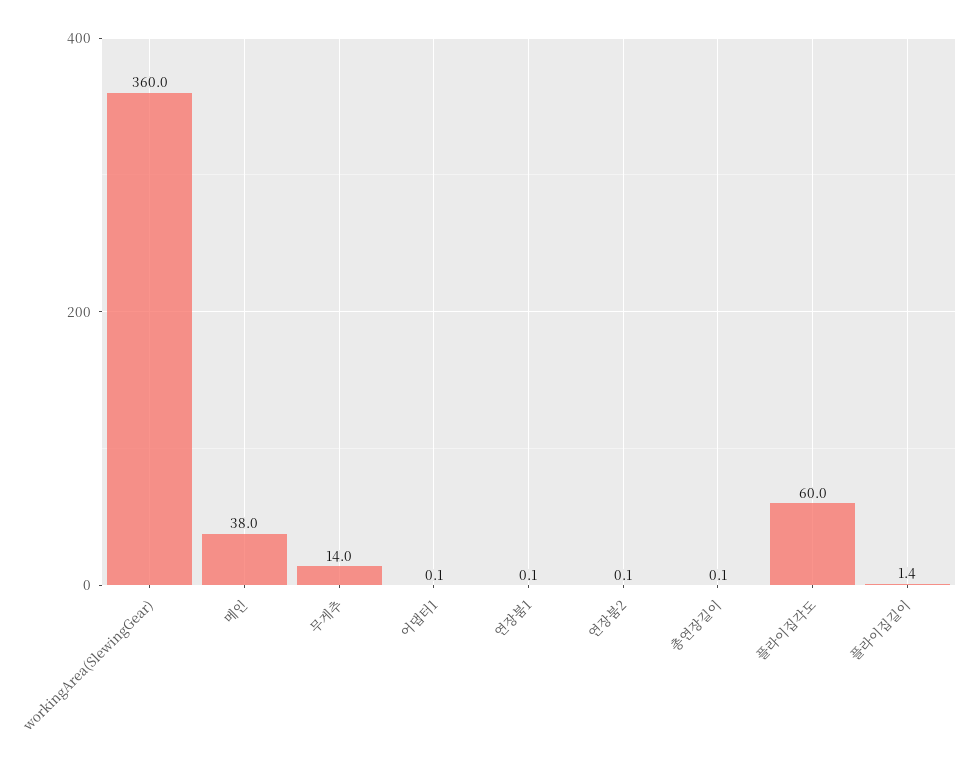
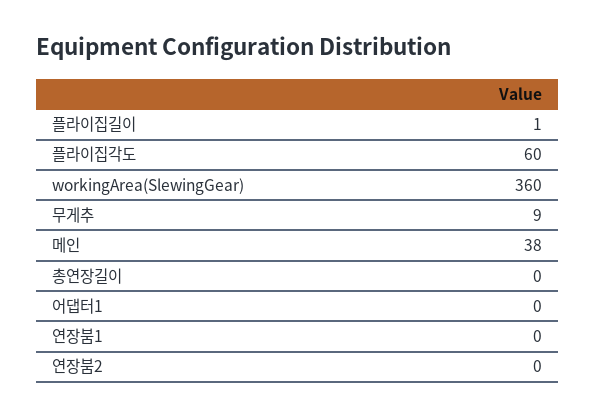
무게추: 14 -> 9

